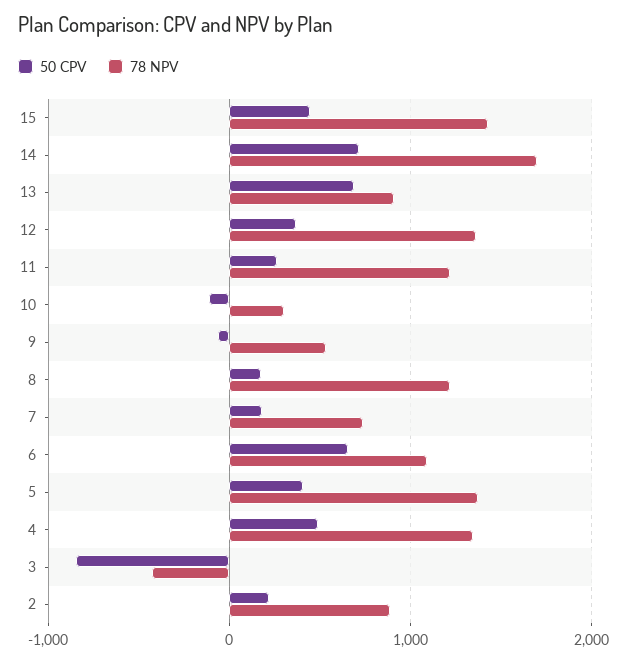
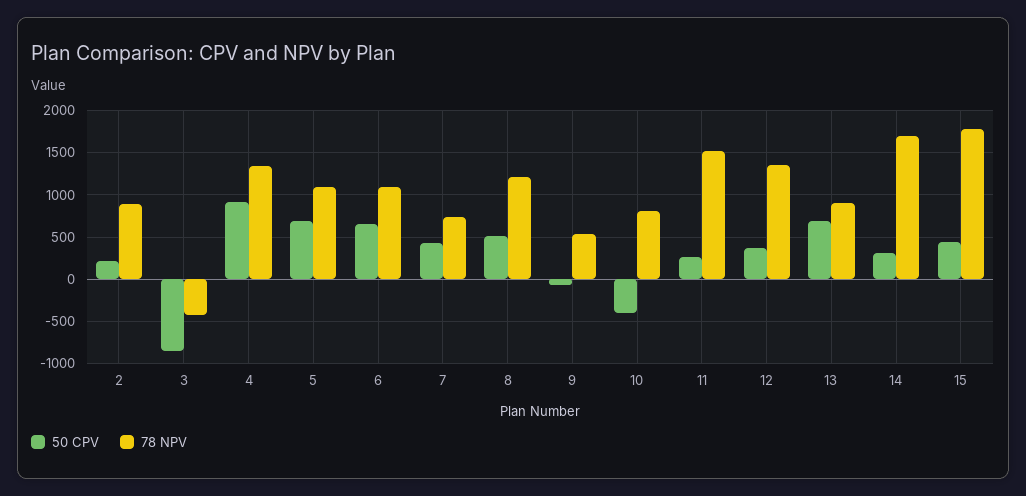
78 NPV, 15: 1400 -> 1800
50 CPV, 14: 700 -> 300
78 NPV, 11: 1200 -> 1500
50 CPV, 10: -100 -> -400
78 NPV, 10: 300 -> 800
50 CPV, 8: 200 -> 500
50 CPV, 7: 200 -> 400
50 CPV, 5: 400 -> 700
78 NPV, 5: 1400 -> 1100
50 CPV, 4: 500 -> 900

